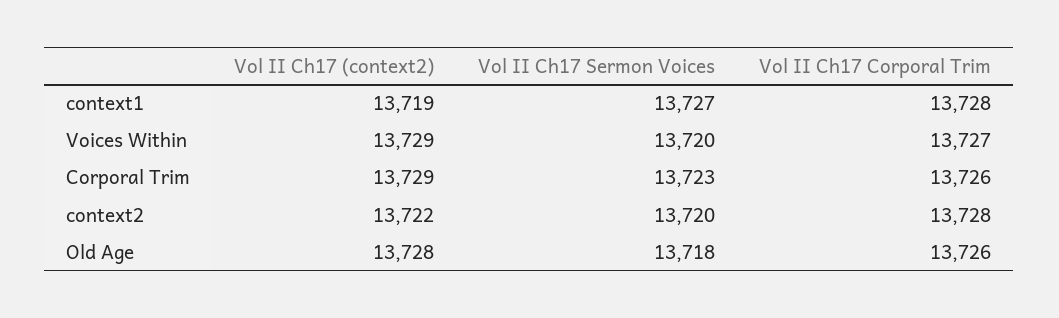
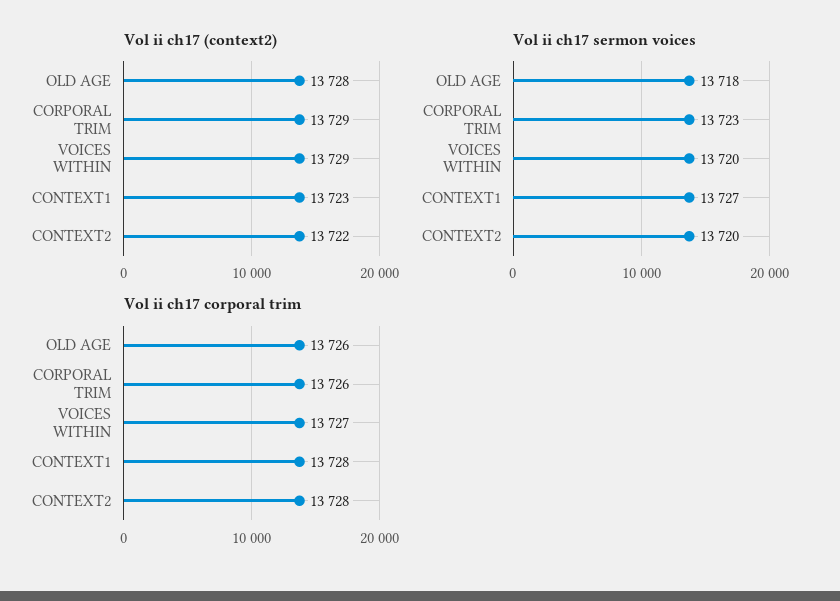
Vol II Ch17 (context2), context1: 13719 -> 13723

